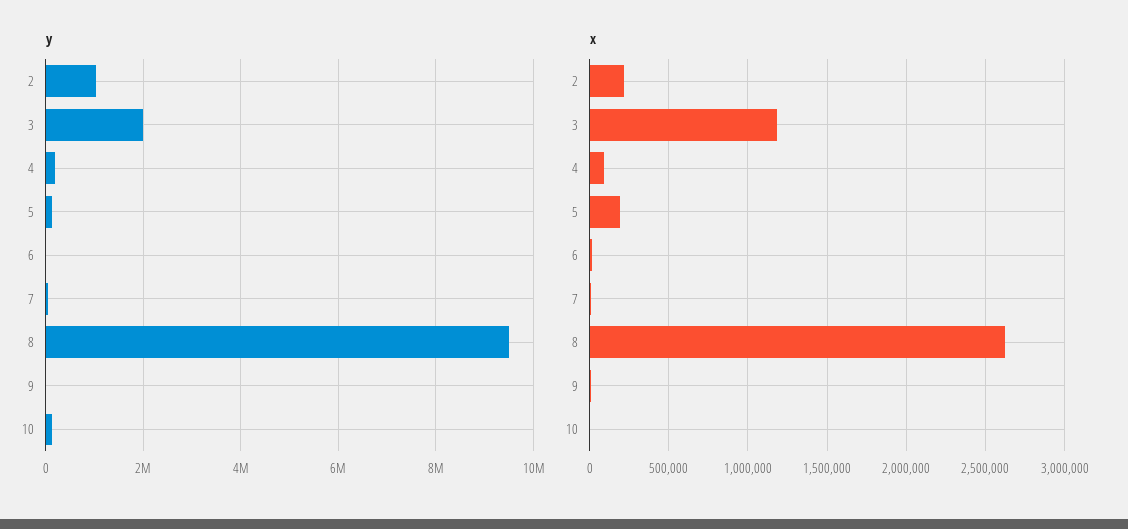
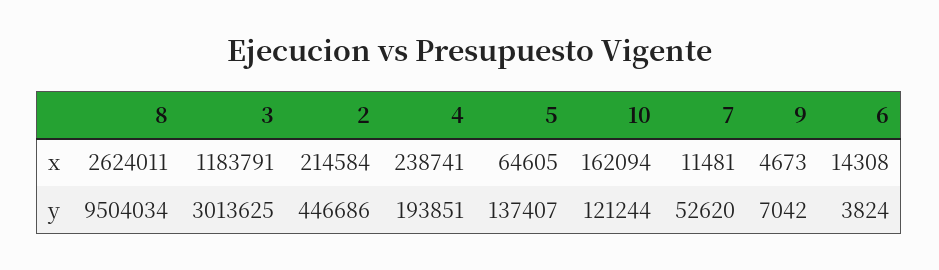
y, 2: 1000000 -> 446686
y, 3: 2000000 -> 3013625
x, 4: 100000 -> 238741
x, 5: 200000 -> 64605
x, 10: 0 -> 162094

